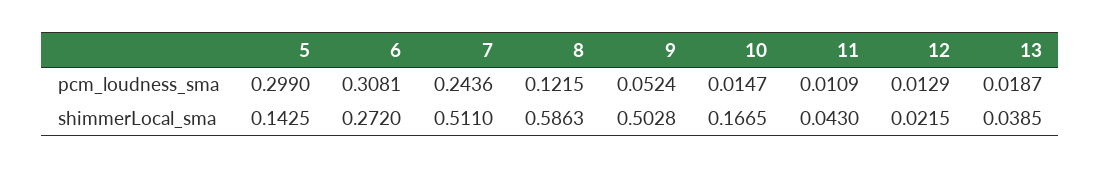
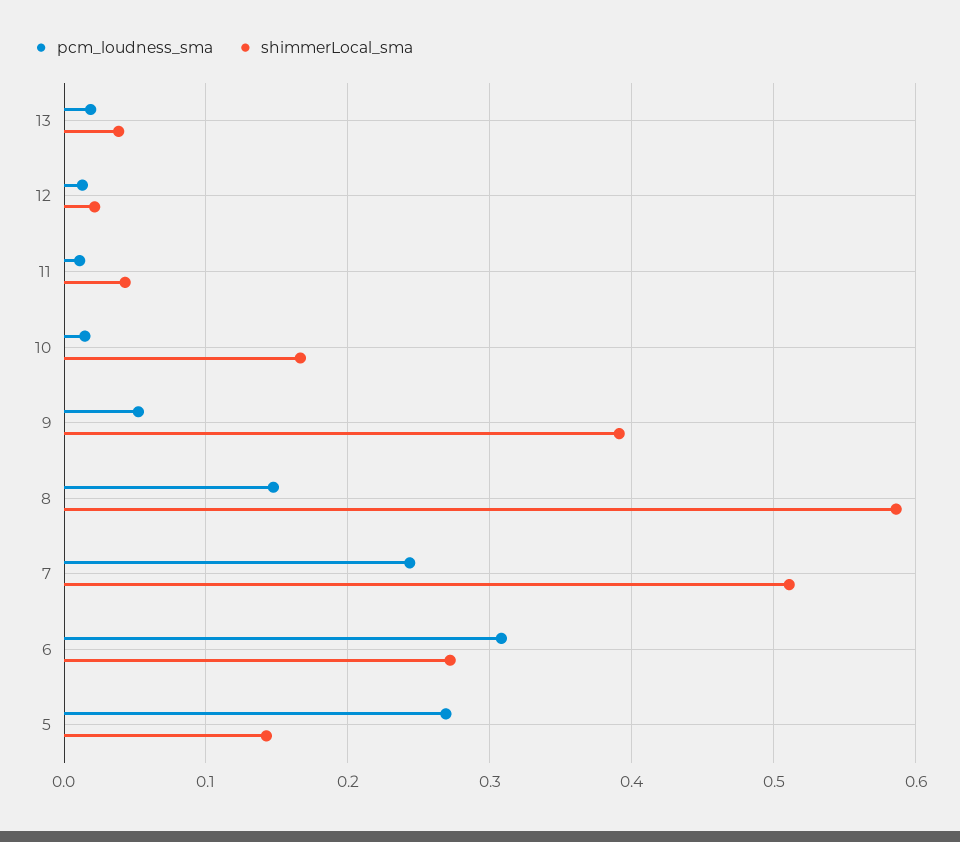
pcm_loudness_sma, 5: 0.299 -> 0.27
pcm_loudness_sma, 8: 0.1215 -> 0.15
shimmerLocal_sma, 9: 0.5028 -> 0.39

